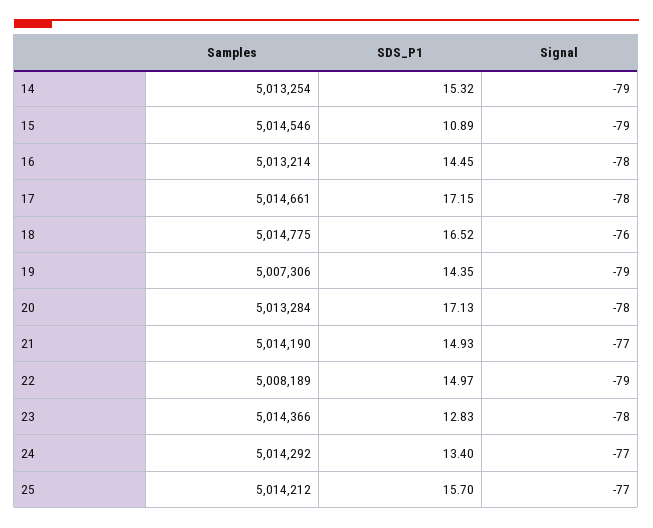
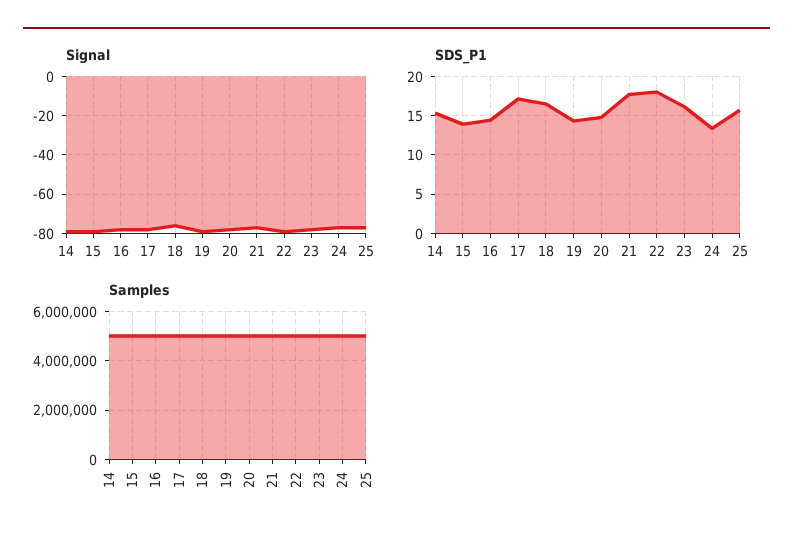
SDS_P1, 15: 10.89 -> 14
SDS_P1, 20: 17.13 -> 15
SDS_P1, 21: 14.93 -> 18
SDS_P1, 22: 14.97 -> 18
SDS_P1, 23: 12.83 -> 16

